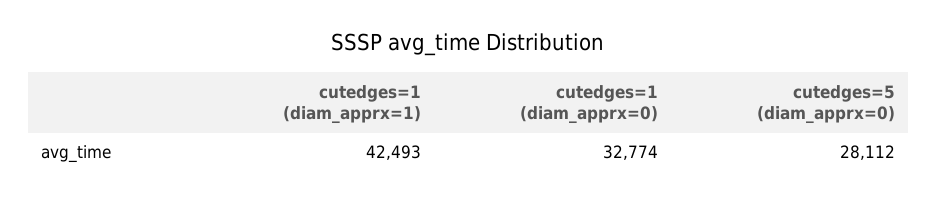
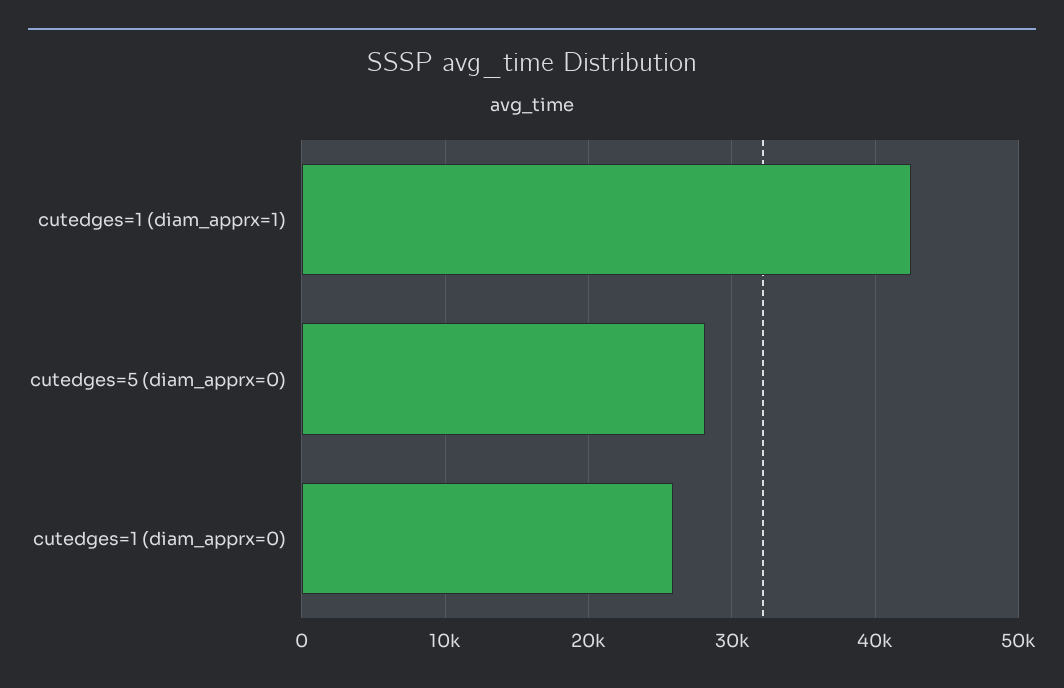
cutedges=1 (diam_apprx=0): 32774 -> 26000

